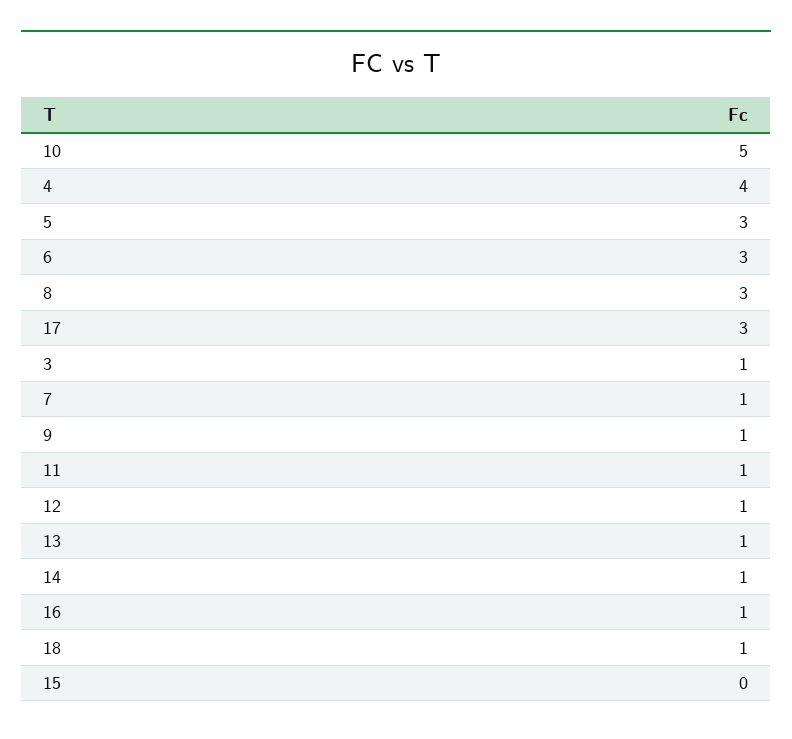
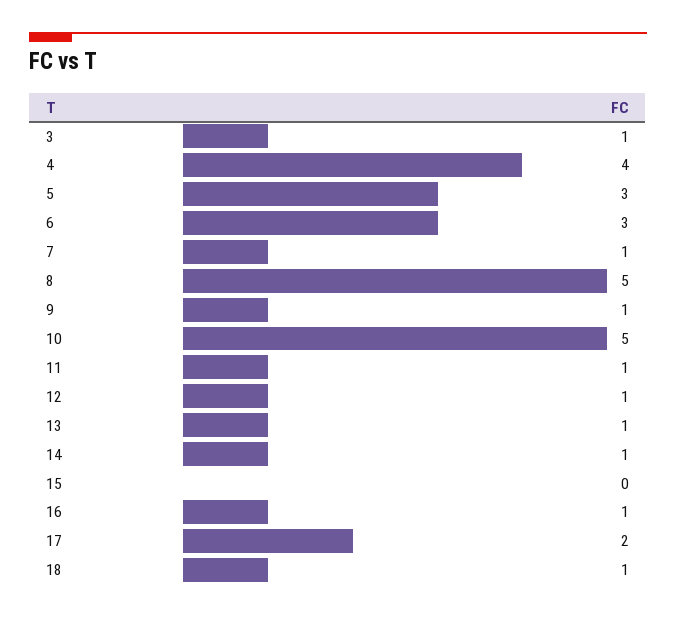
8: 3 -> 5
17: 3 -> 2

